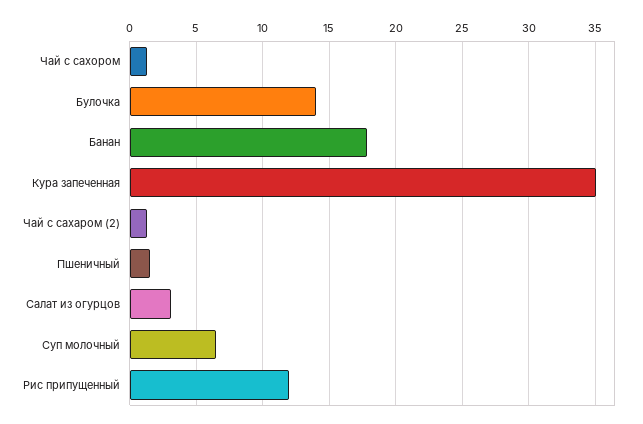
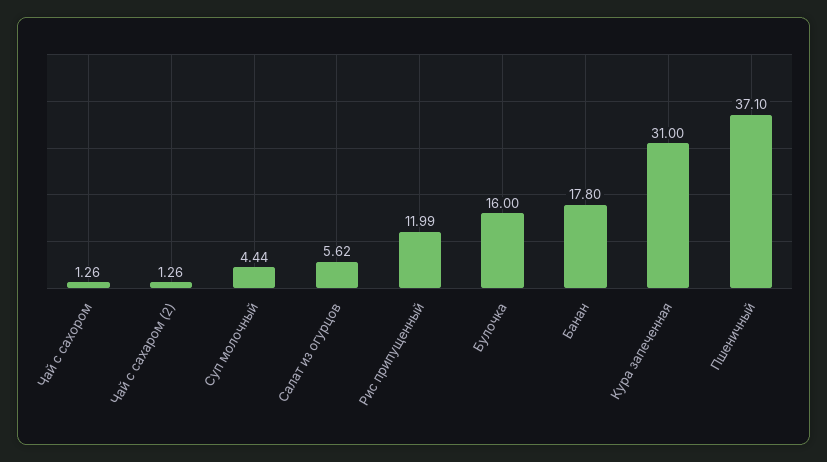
Булочка: 14 -> 16
Кура запеченная: 35 -> 31
Пшеничный: 1.5 -> 37.1
Салат из огурцов: 3 -> 5.62
Суп молочный: 6.5 -> 4.44

